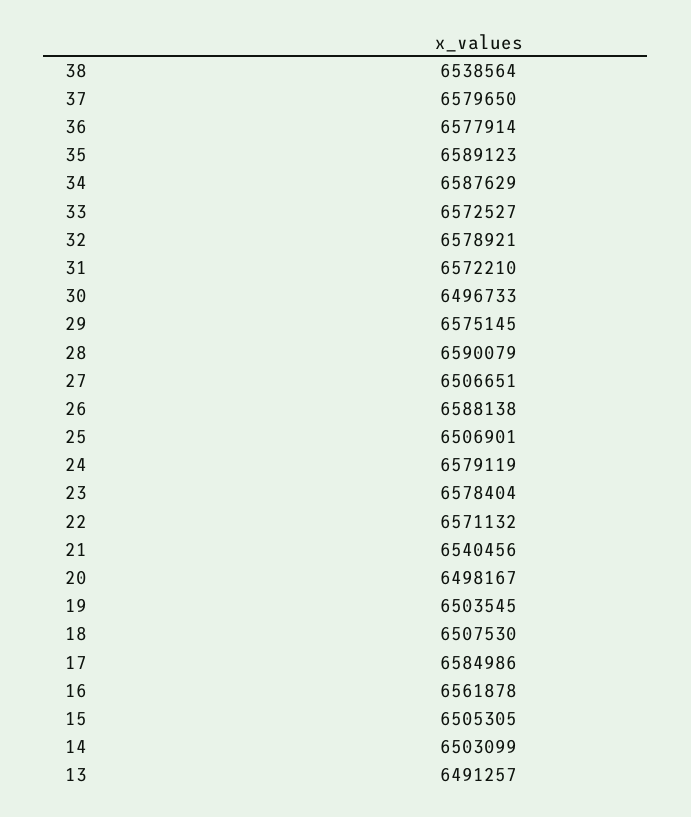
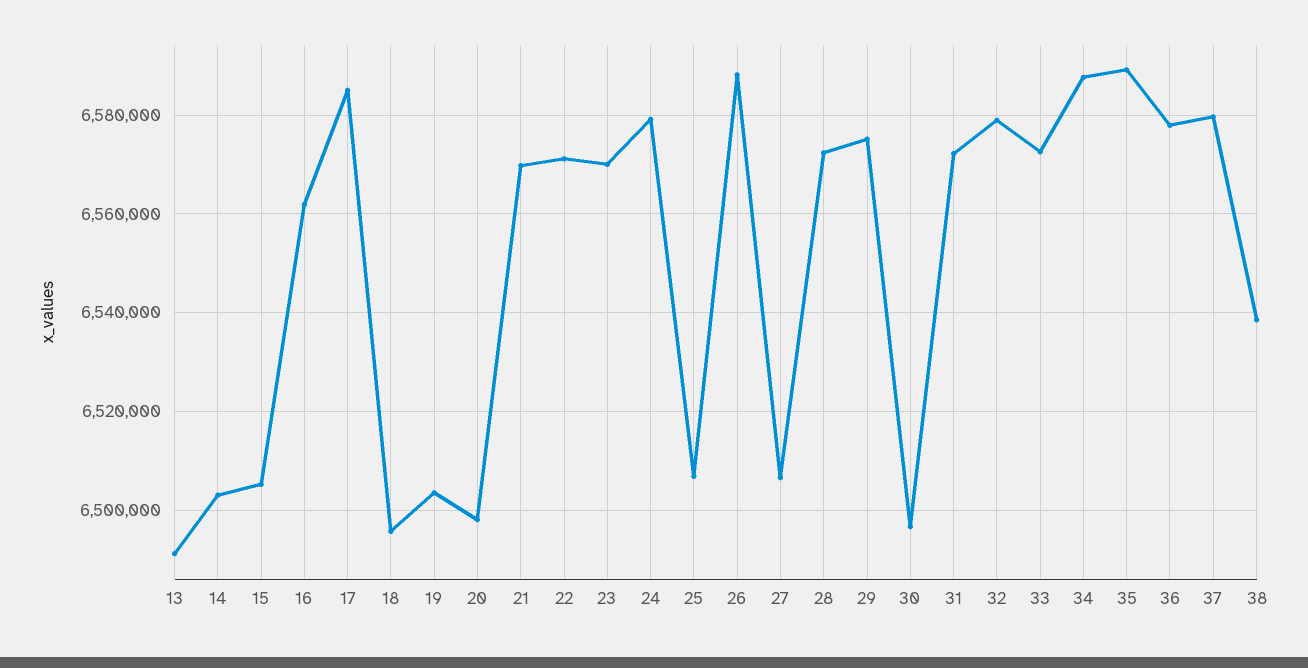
28: 6590079 -> 6572000
23: 6578404 -> 6570000
21: 6540456 -> 6570000
18: 6507530 -> 6496000

